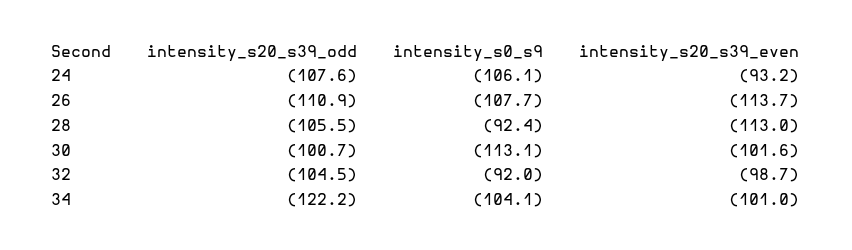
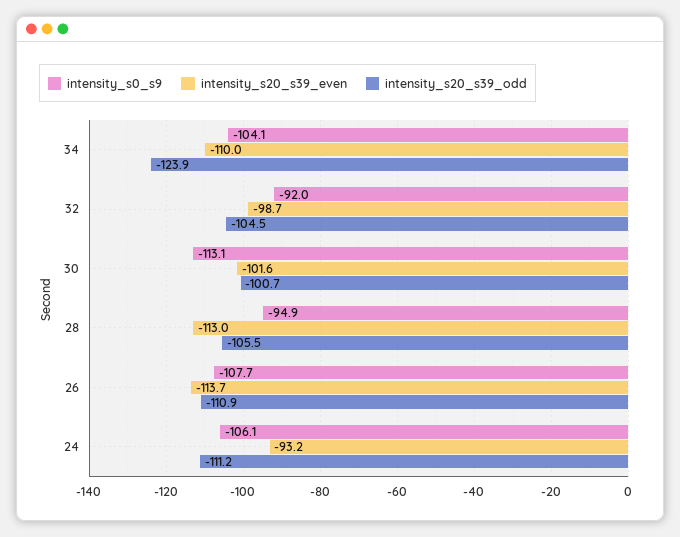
intensity_s20_s39_odd, 24: -107.6 -> -111.2
intensity_s0_s9, 28: -92.4 -> -94.9
intensity_s20_s39_odd, 34: -122.2 -> -123.9
intensity_s20_s39_even, 34: -101 -> -110

